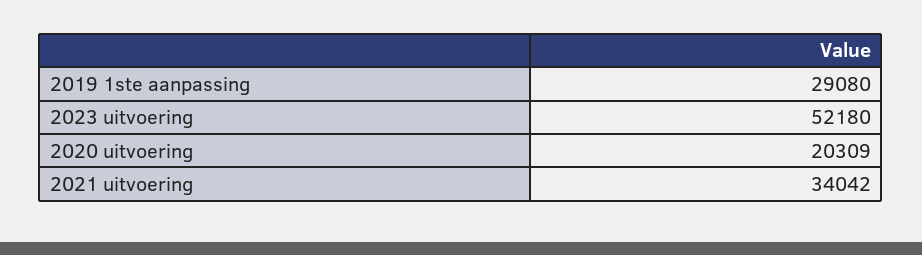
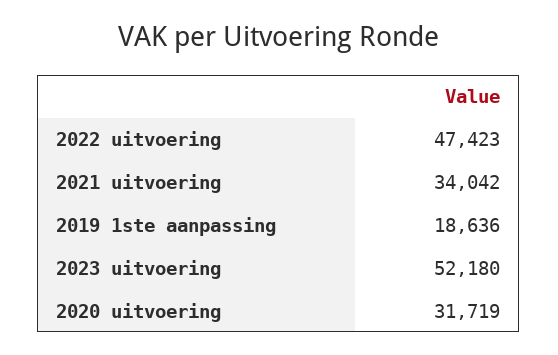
2019 1ste aanpassing: 29080 -> 18636
2020 uitvoering: 20309 -> 31719
2022 uitvoering: none -> 47423

